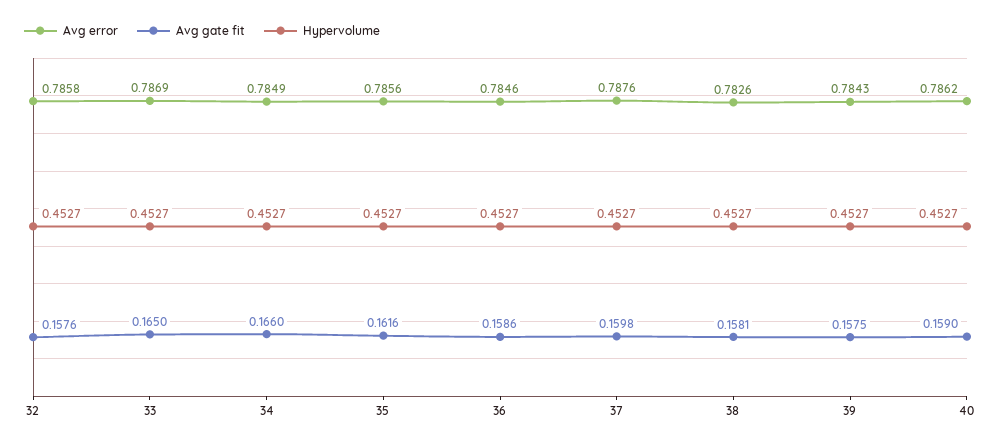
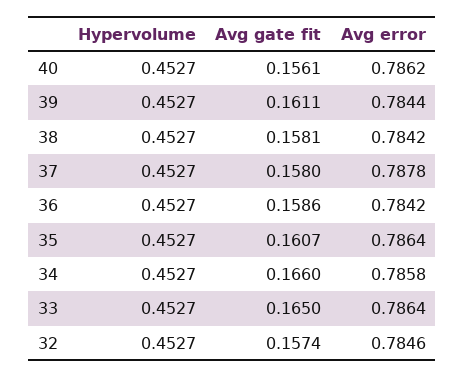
Avg error, 32: 0.7858 -> 0.7846
Avg gate fit, 32: 0.1576 -> 0.1574
Avg error, 33: 0.7869 -> 0.7864
Avg error, 34: 0.7849 -> 0.7858
Avg error, 35: 0.7856 -> 0.7864
Avg gate fit, 35: 0.1616 -> 0.1607
Avg error, 36: 0.7846 -> 0.7842
Avg error, 37: 0.7876 -> 0.7878
Avg gate fit, 37: 0.1598 -> 0.158
Avg error, 38: 0.7826 -> 0.7842
Avg error, 39: 0.7843 -> 0.7844
Avg gate fit, 39: 0.1575 -> 0.1611
Avg gate fit, 40: 0.159 -> 0.1561

